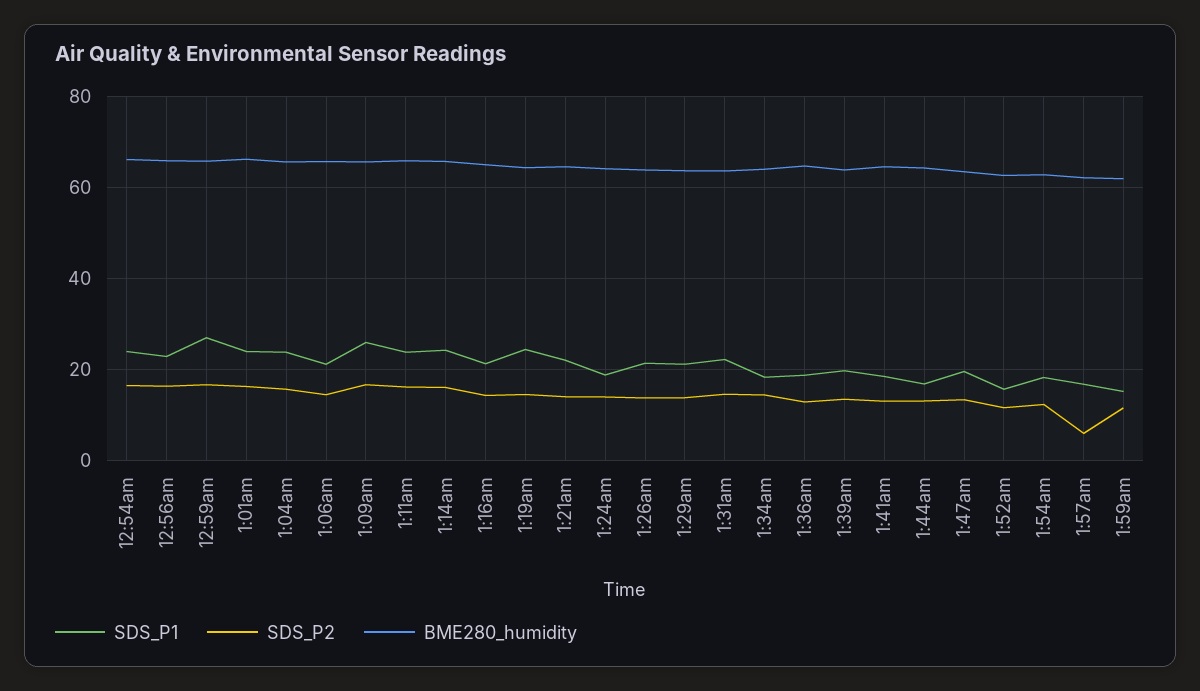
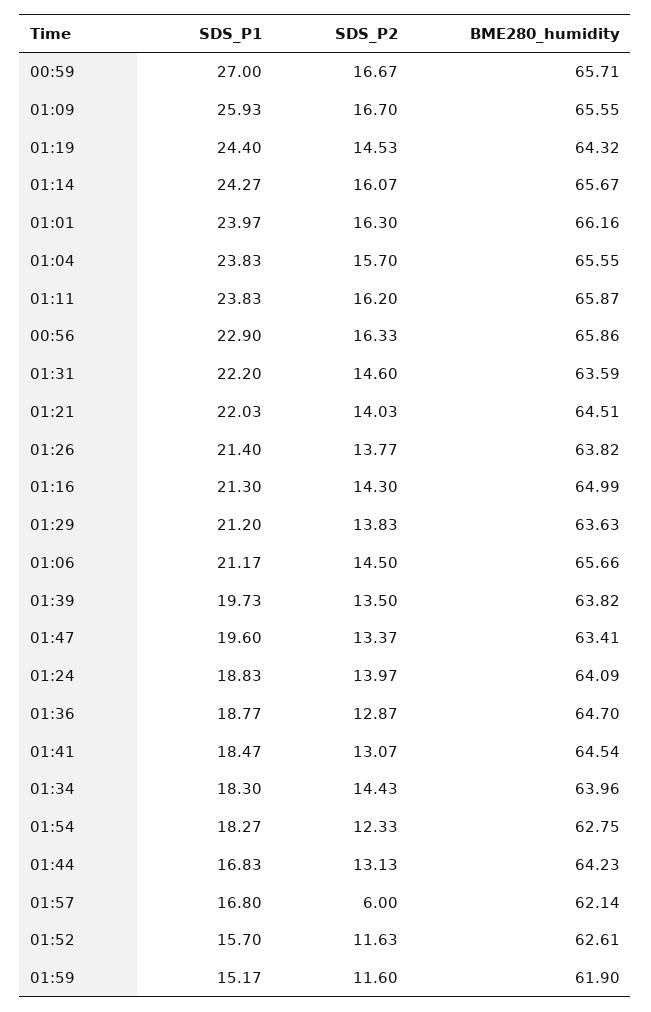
SDS_P1, 12:54am: 24 -> none
SDS_P2, 12:54am: 16 -> none
BME280_humidity, 12:54am: 66 -> none

